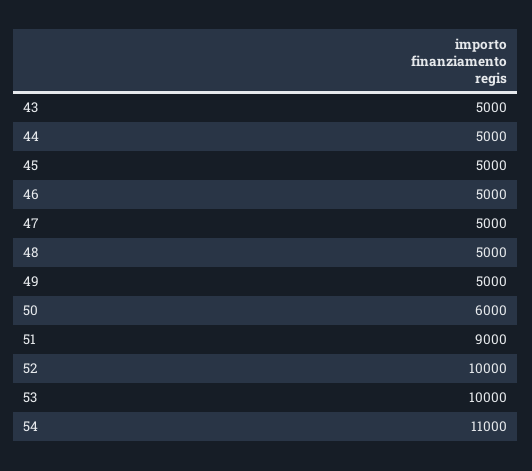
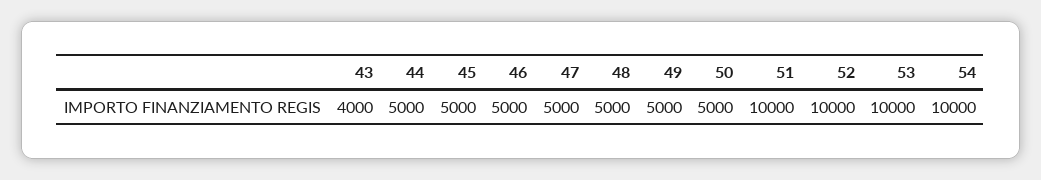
43: 5000 -> 4000
50: 6000 -> 5000
51: 9000 -> 10000
54: 11000 -> 10000

